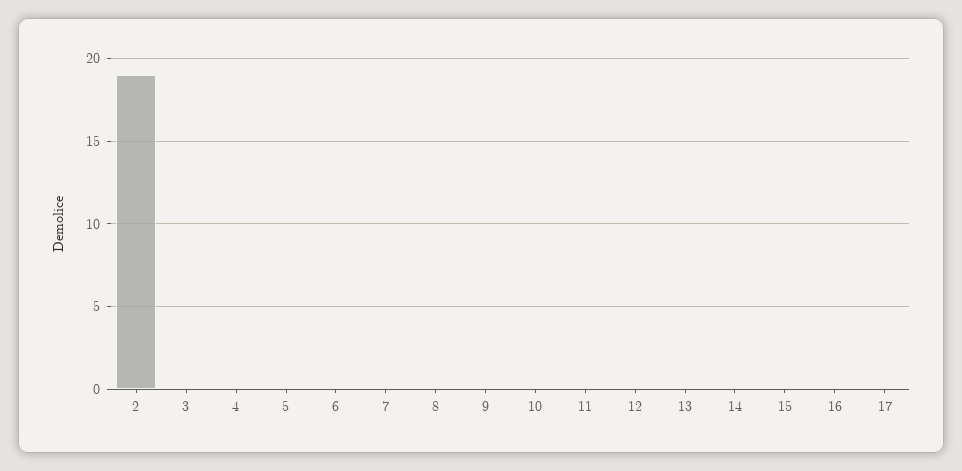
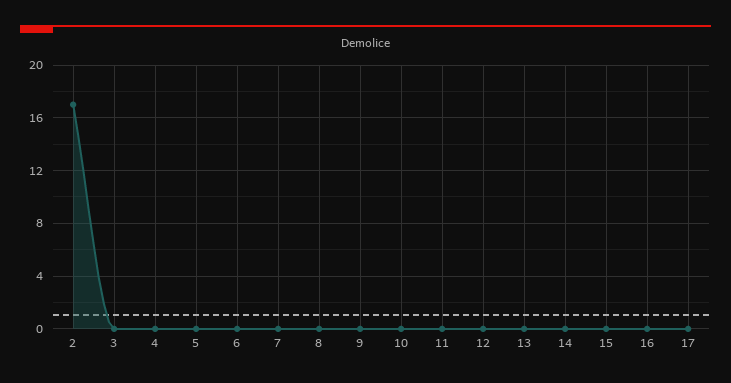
2: 19 -> 17

